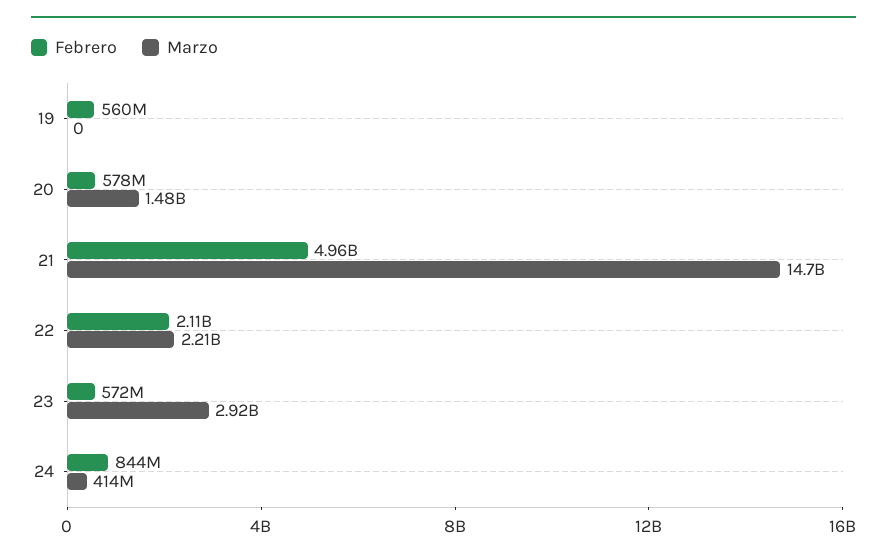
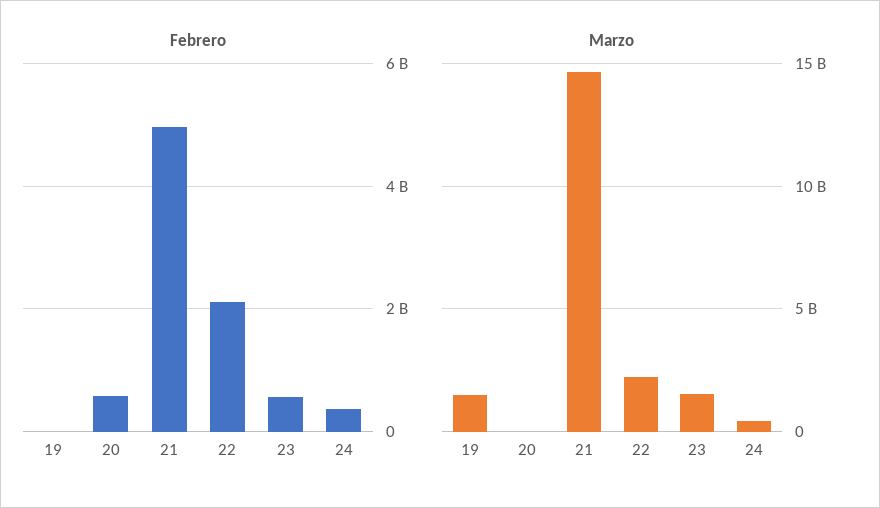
Febrero, 19: 560000000 -> 0
Marzo, 19: 0 -> 1500000000
Marzo, 20: 1480000000 -> 0
Marzo, 23: 2920000000 -> 1500000000
Febrero, 24: 844000000 -> 400000000

